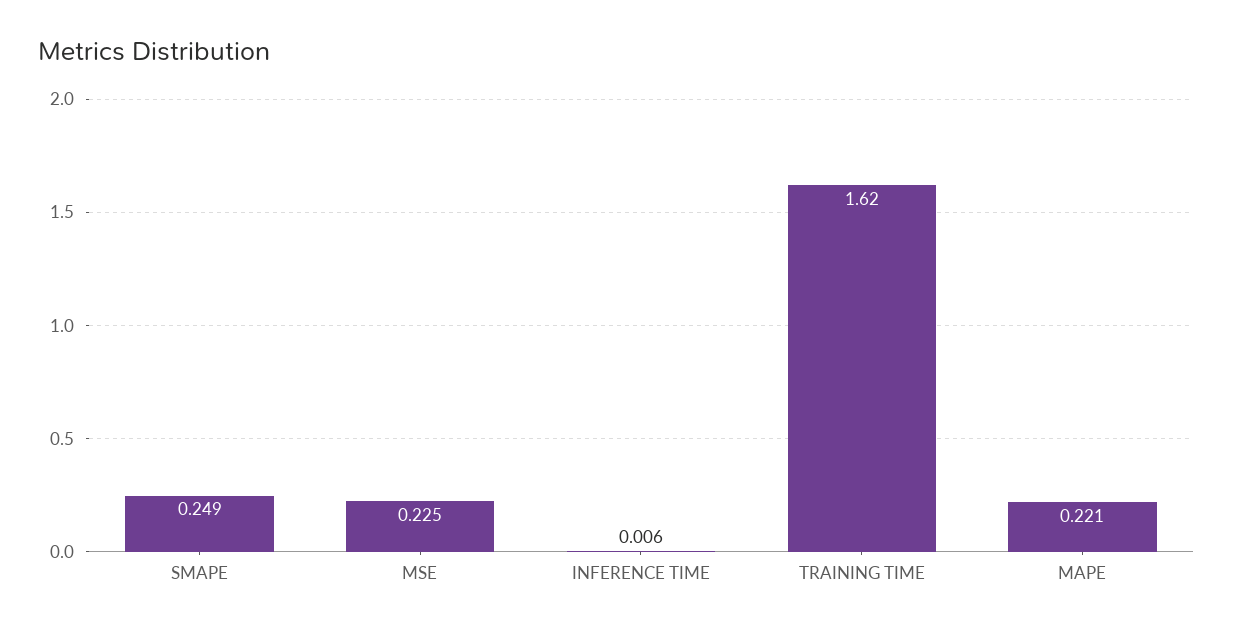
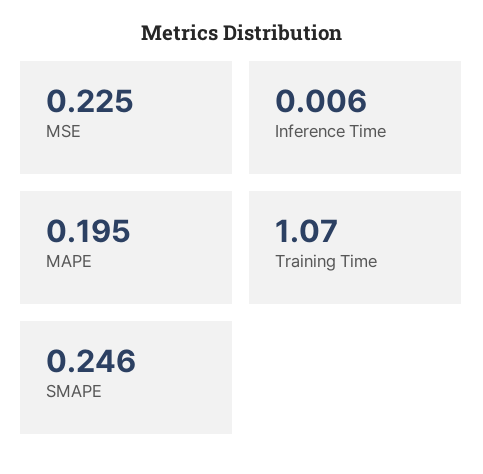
SMAPE: 0.249 -> 0.246
TRAINING TIME: 1.62 -> 1.07
MAPE: 0.221 -> 0.195

